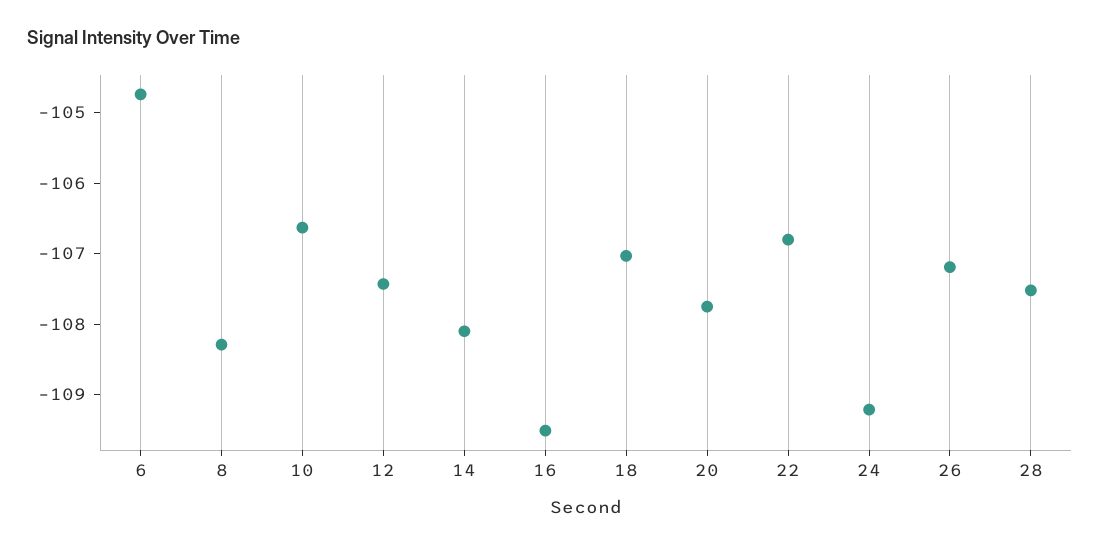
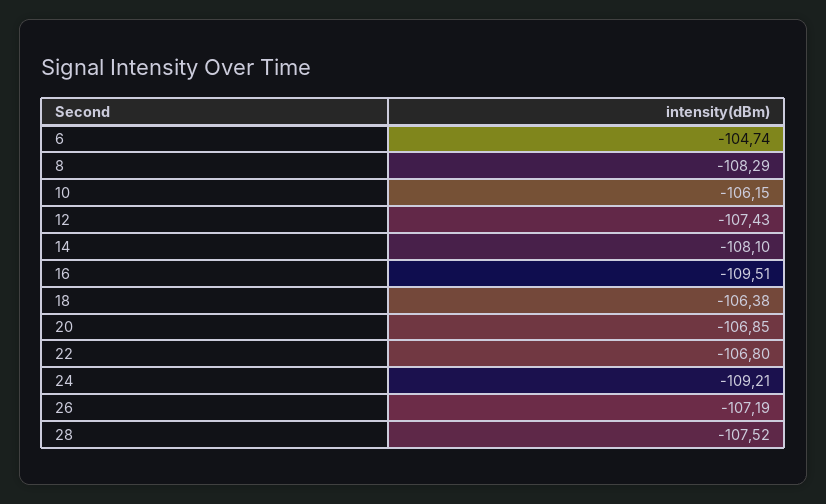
10: -106.6 -> -106.15
18: -107 -> -106.38
20: -107.8 -> -106.85

